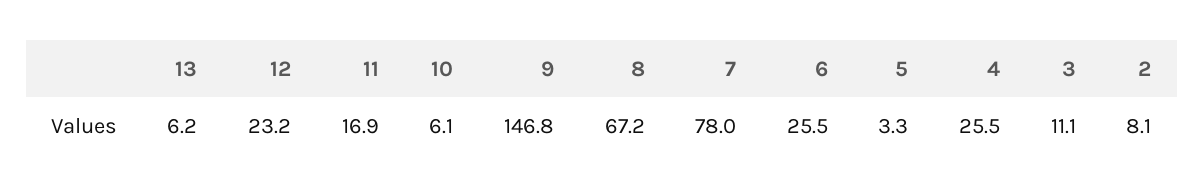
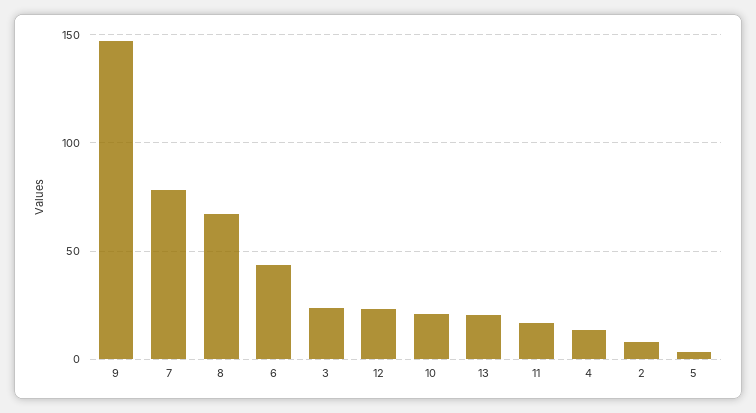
13: 6.2 -> 20
10: 6.1 -> 20
6: 25.5 -> 45
4: 25.5 -> 15
3: 11.1 -> 25

